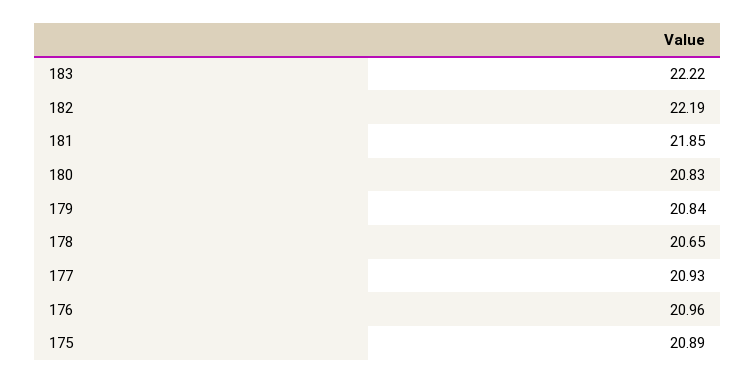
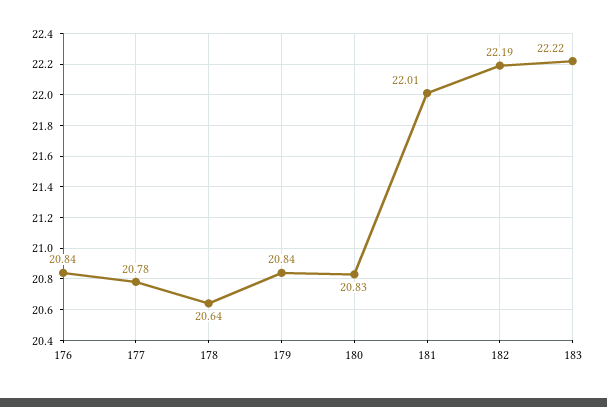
181: 21.85 -> 22.01
178: 20.65 -> 20.64
177: 20.93 -> 20.78
176: 20.96 -> 20.84
175: 20.89 -> none

